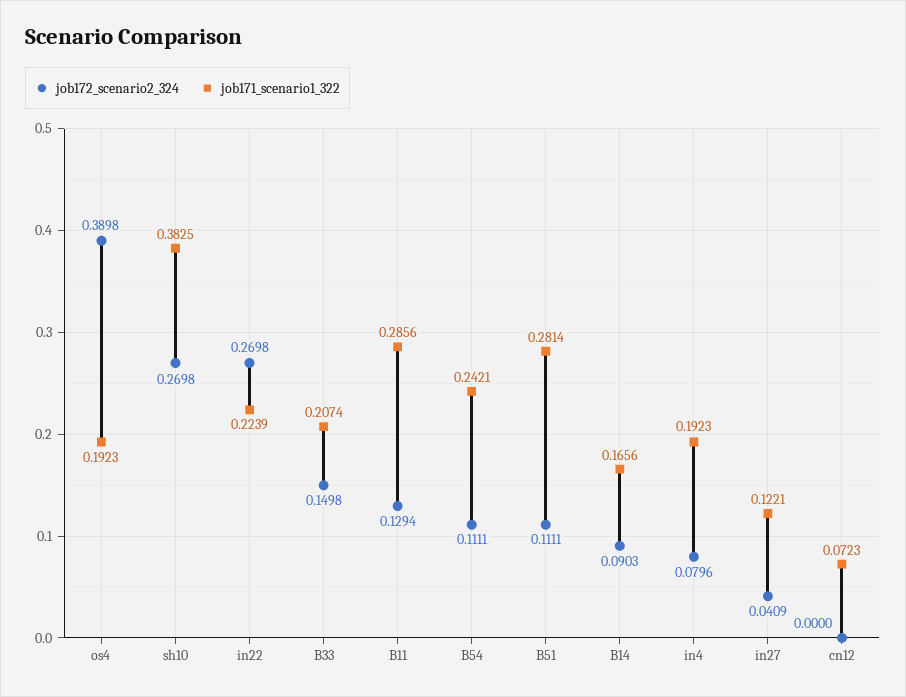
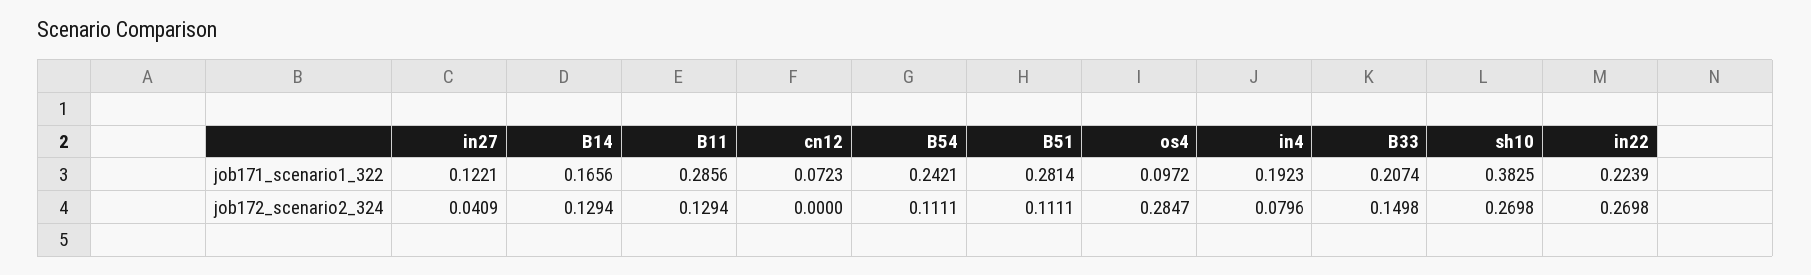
job172_scenario2_324, os4: 0.3898 -> 0.2847
job171_scenario1_322, os4: 0.1923 -> 0.0972
job172_scenario2_324, B14: 0.0903 -> 0.1294

